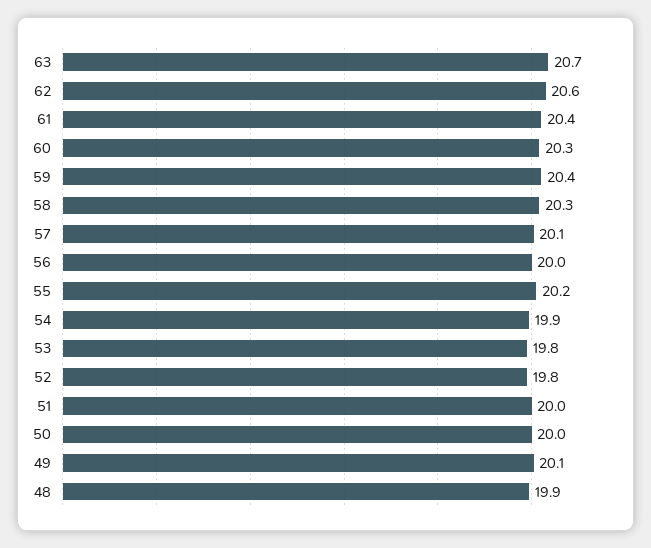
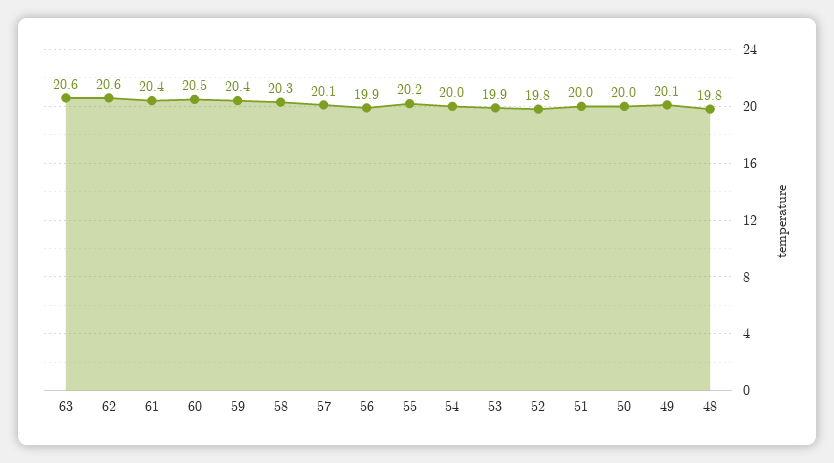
63: 20.7 -> 20.6
60: 20.3 -> 20.5
56: 20 -> 19.9
54: 19.9 -> 20
53: 19.8 -> 19.9
48: 19.9 -> 19.8

